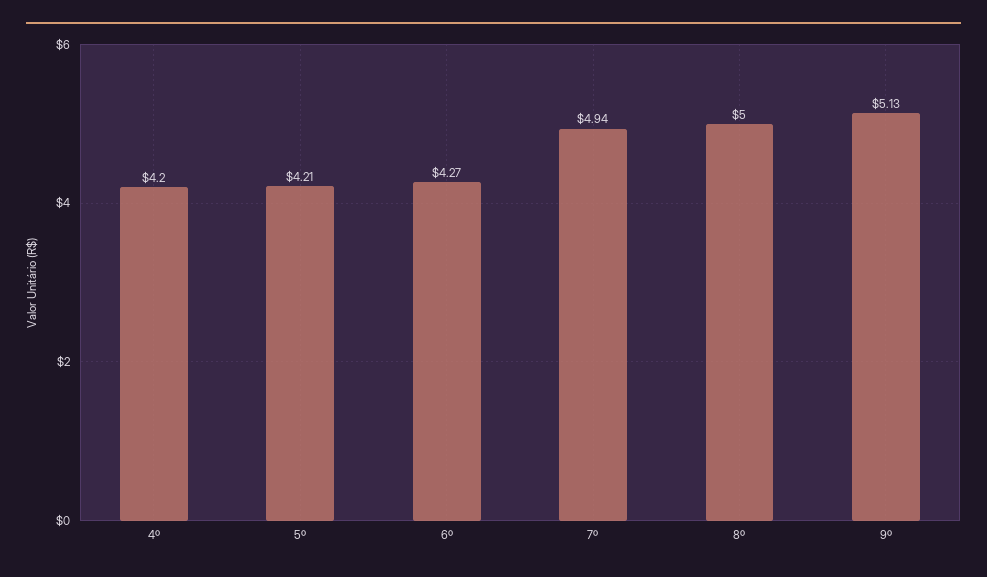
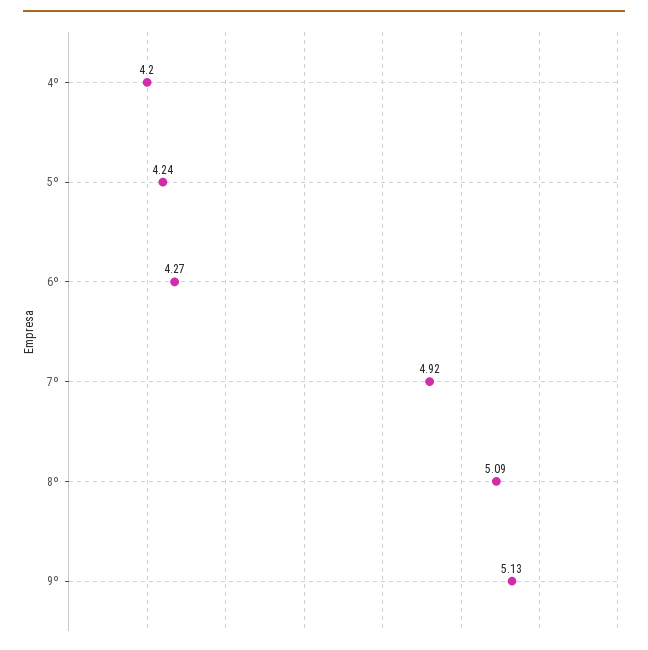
5º: 4.21 -> 4.24
7º: 4.94 -> 4.92
8º: 5 -> 5.09

